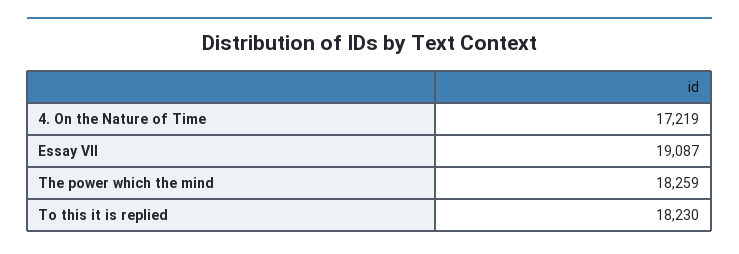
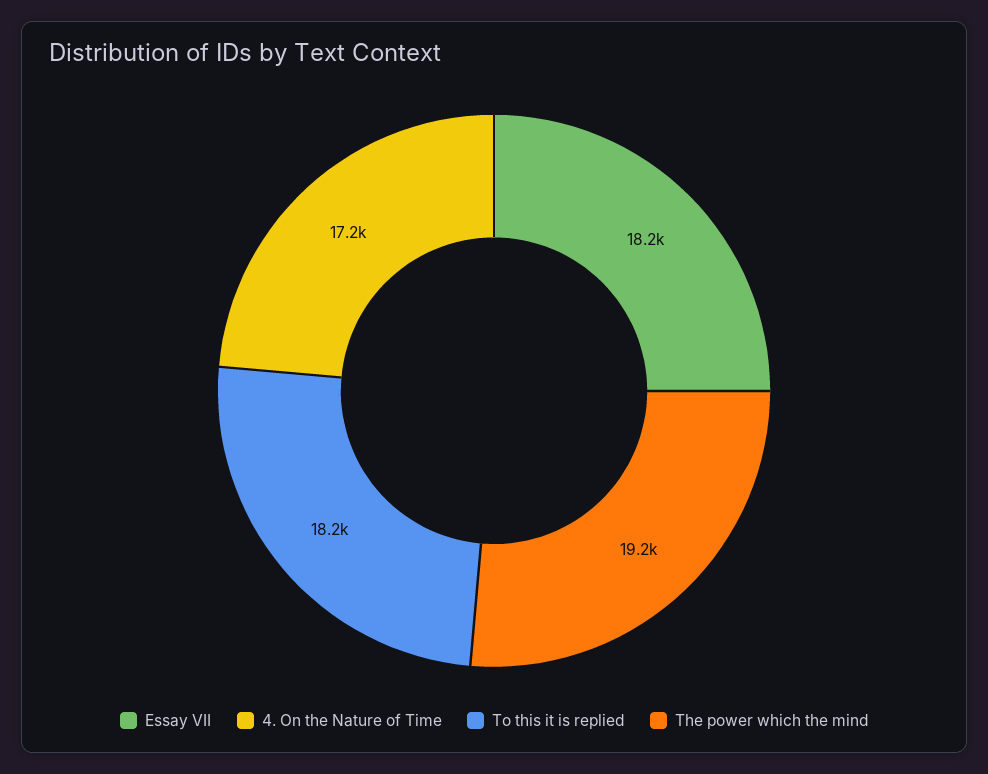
Essay VII: 19087 -> 18200
The power which the mind: 18259 -> 19200

